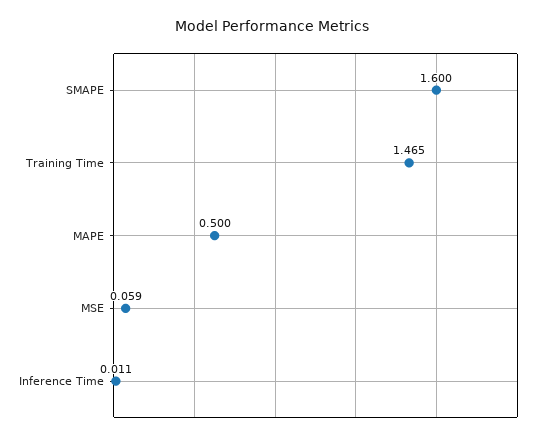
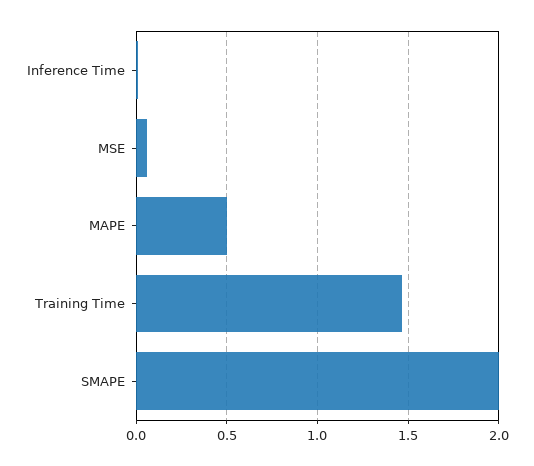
SMAPE: 1.6 -> 2

